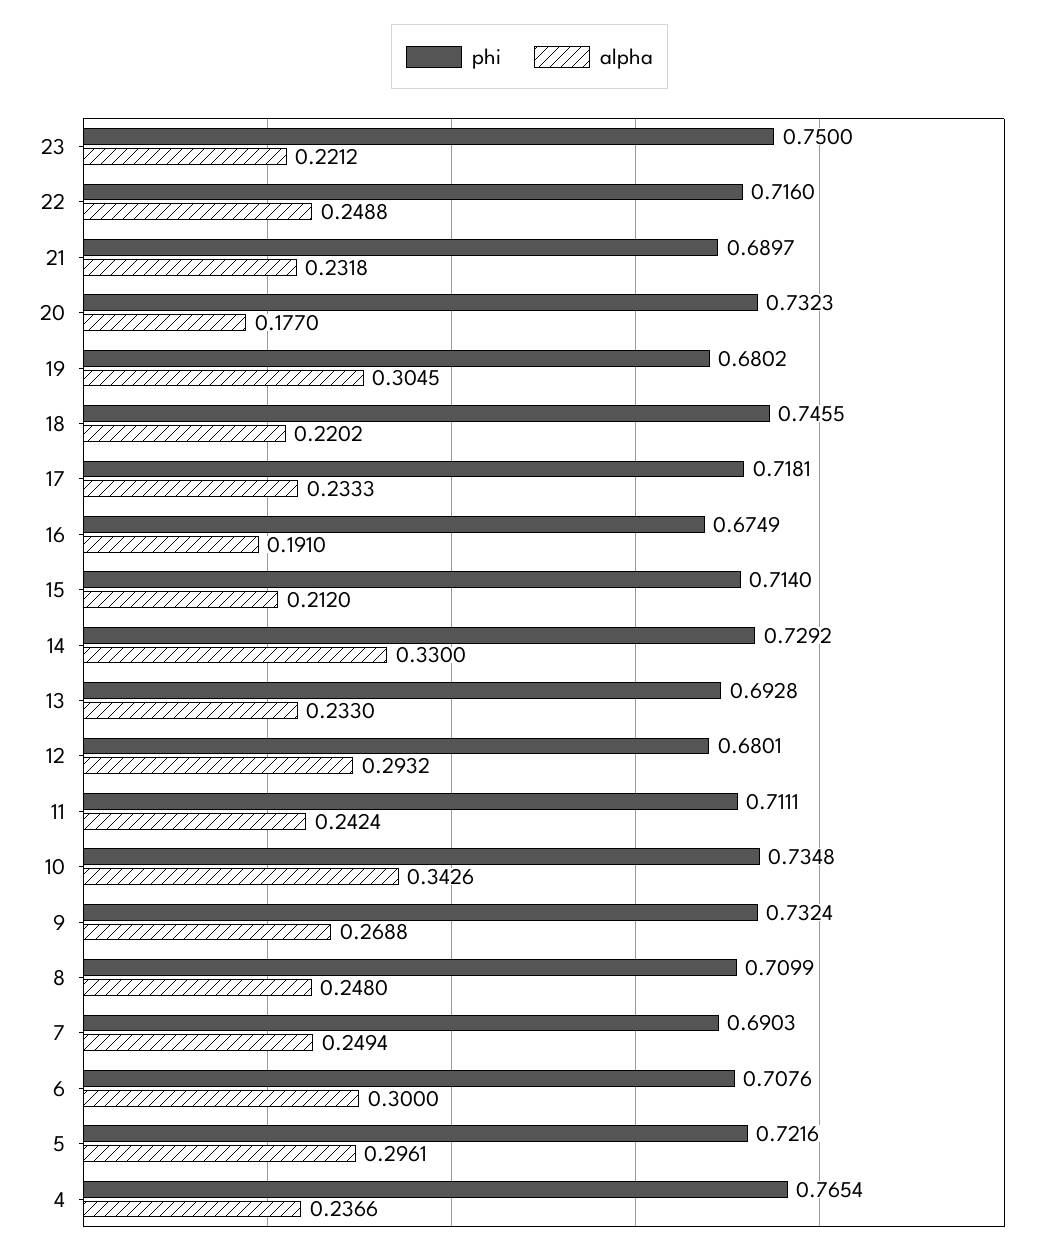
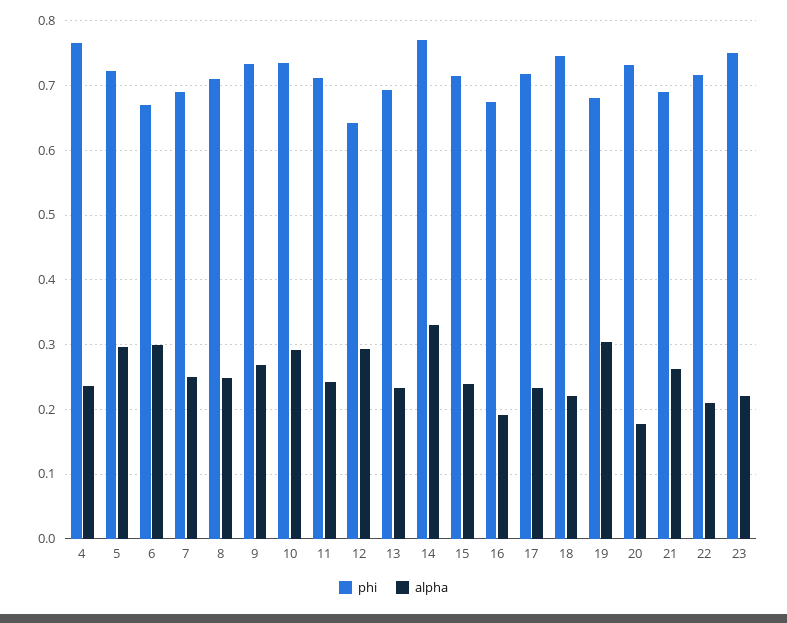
alpha, 22: 0.2488 -> 0.21
alpha, 21: 0.2318 -> 0.26
alpha, 15: 0.212 -> 0.24
phi, 14: 0.7292 -> 0.77
phi, 12: 0.6801 -> 0.64
alpha, 10: 0.3426 -> 0.29
phi, 6: 0.7076 -> 0.67

